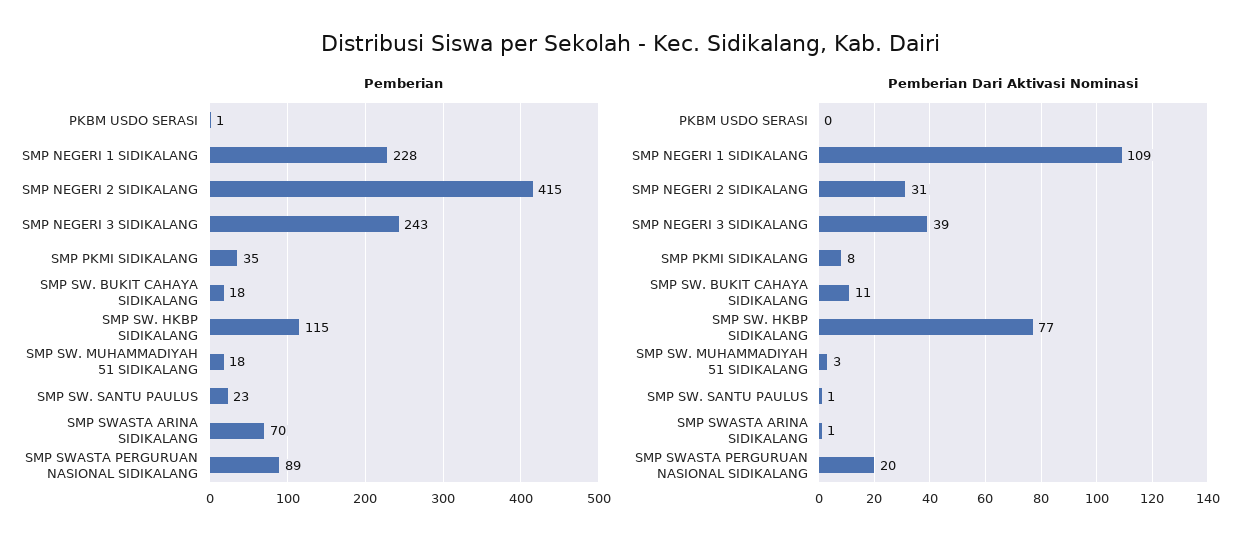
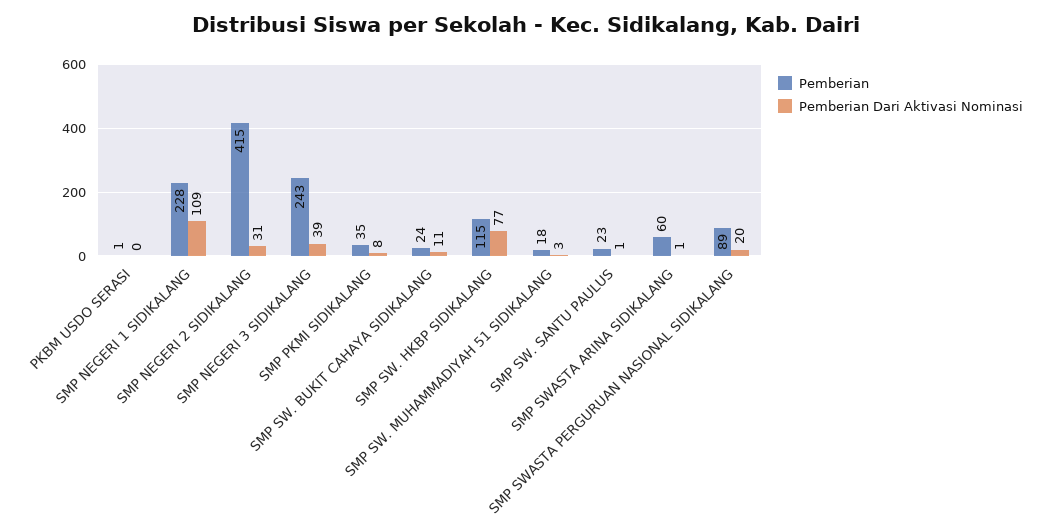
Pemberian, SMP SW. BUKIT CAHAYA SIDIKALANG: 18 -> 24
Pemberian, SMP SWASTA ARINA SIDIKALANG: 70 -> 60

